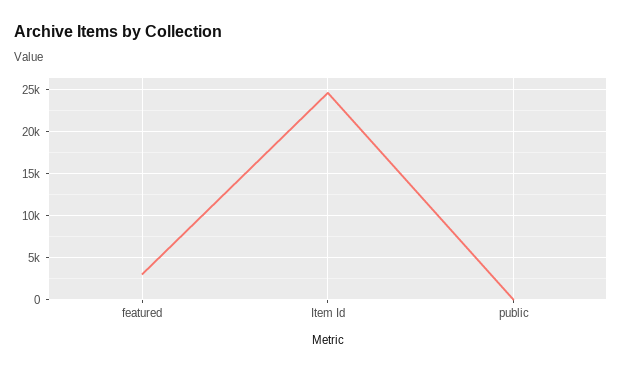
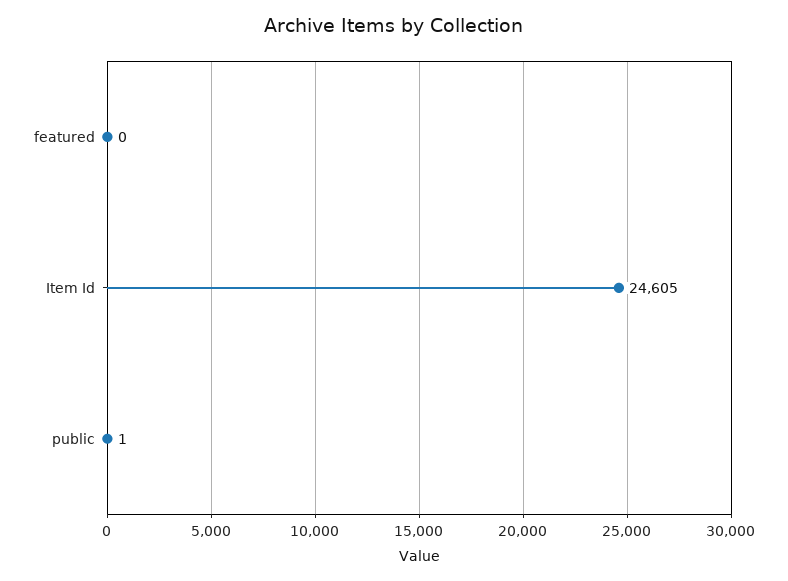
featured: 3000 -> 0

